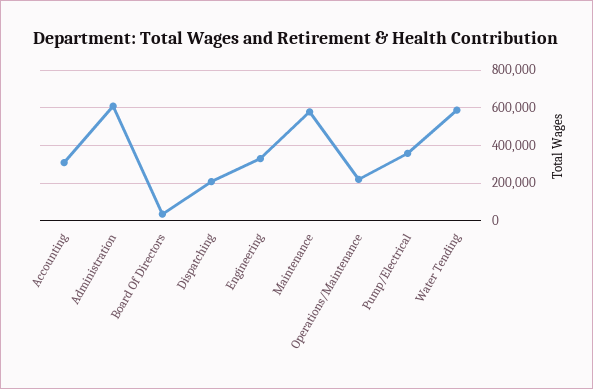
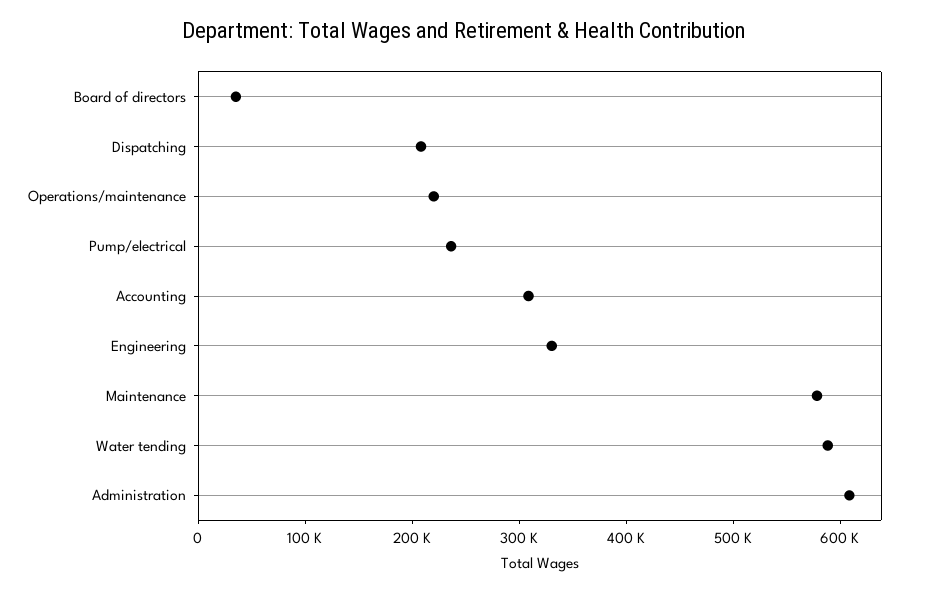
Pump/Electrical: 350000 -> 240000

